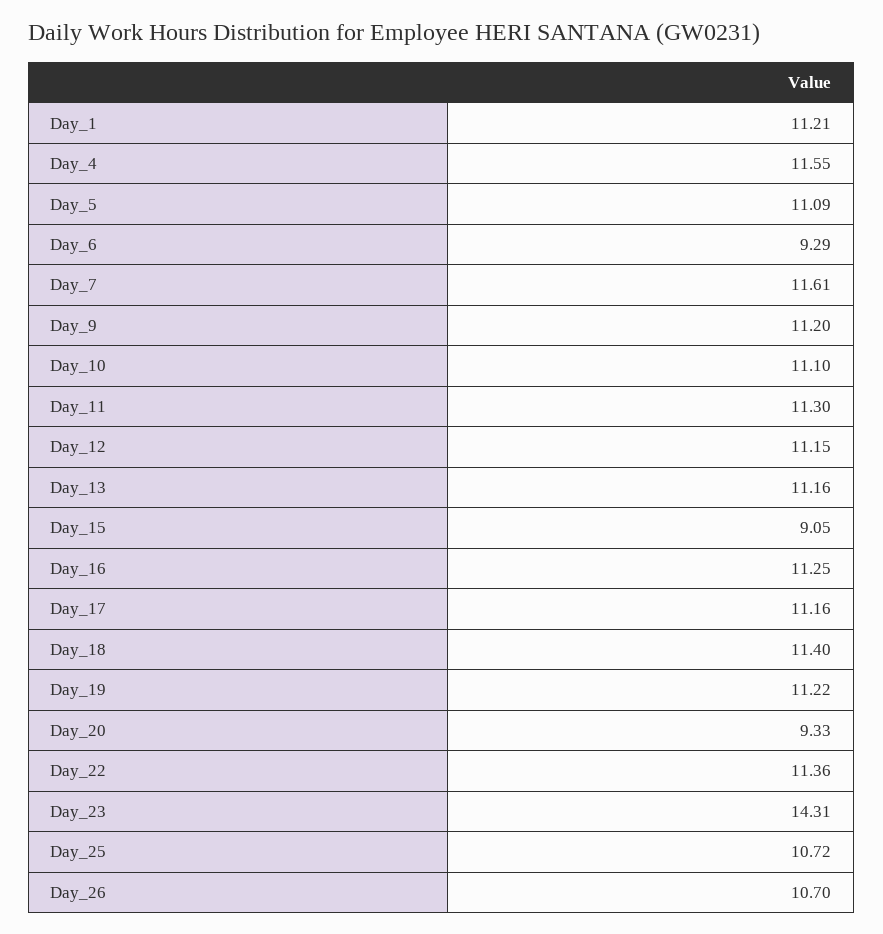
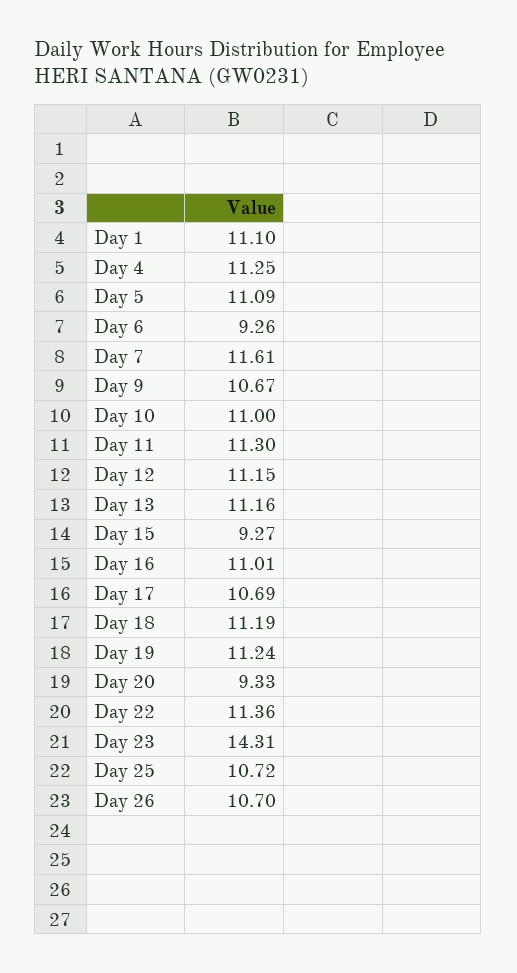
Day_1: 11.21 -> 11.1
Day_4: 11.55 -> 11.25
Day_6: 9.29 -> 9.26
Day_9: 11.2 -> 10.67
Day_10: 11.1 -> 11
Day_15: 9.05 -> 9.27
Day_16: 11.25 -> 11.01
Day_17: 11.16 -> 10.69
Day_18: 11.4 -> 11.19
Day_19: 11.22 -> 11.24

